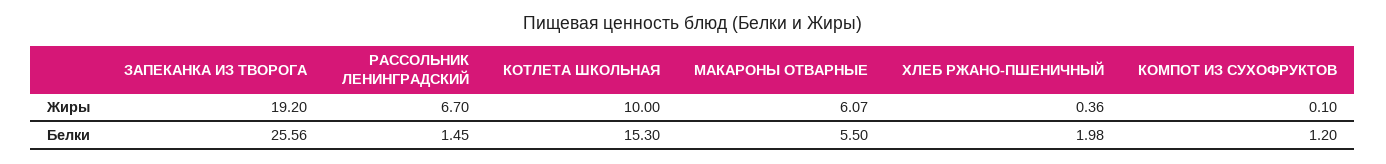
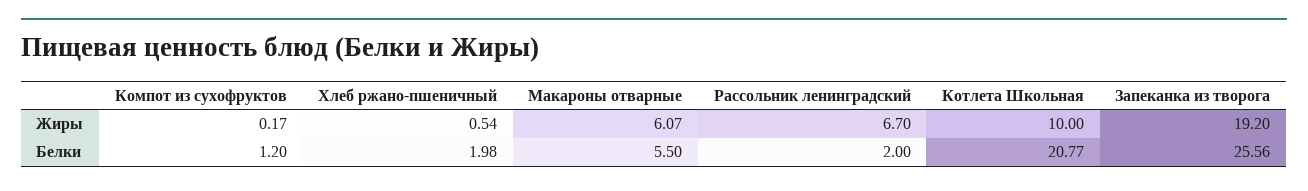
ХЛЕБ РЖАНО-ПШЕНИЧНЫЙ, Жиры: 0.36 -> 0.54
КОМПОТ ИЗ СУХОФРУКТОВ, Жиры: 0.1 -> 0.17
РАССОЛЬНИК ЛЕНИНГРАДСКИЙ, Белки: 1.45 -> 2
КОТЛЕТА ШКОЛЬНАЯ, Белки: 15.3 -> 20.77

